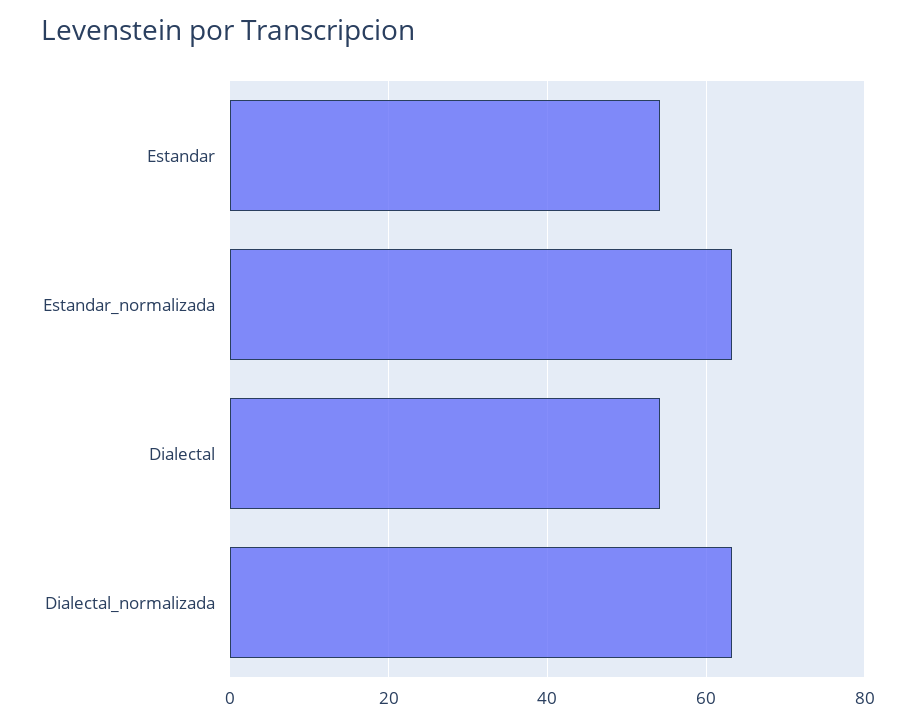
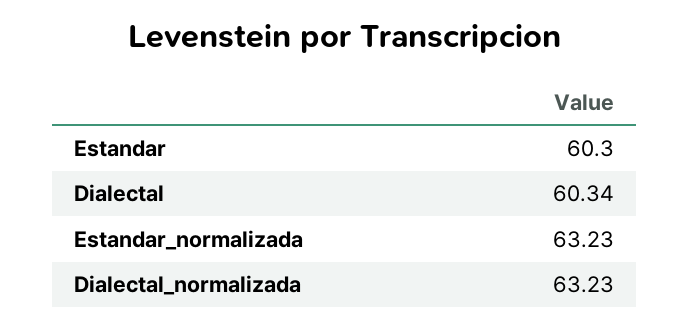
Estandar: 54 -> 60.3
Dialectal: 54 -> 60.34

